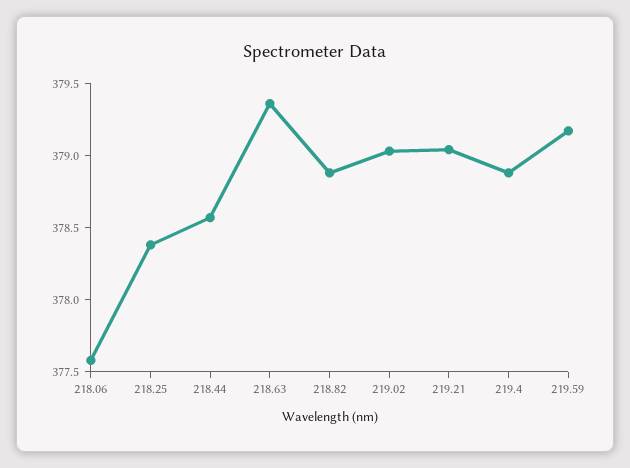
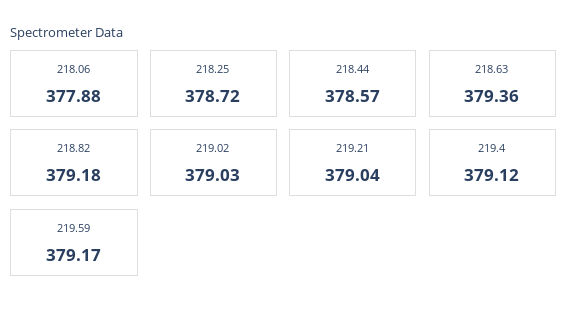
218.06: 377.6 -> 377.88
218.25: 378.4 -> 378.72
218.82: 378.9 -> 379.18
219.4: 378.9 -> 379.12

